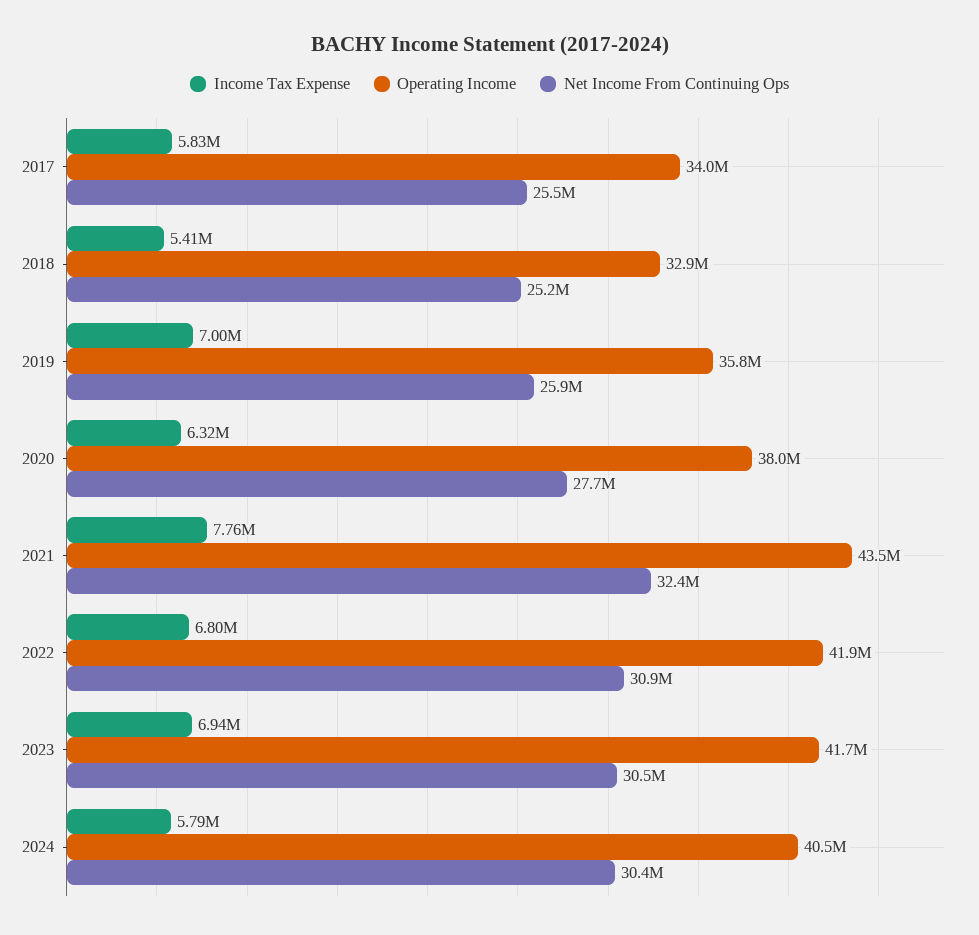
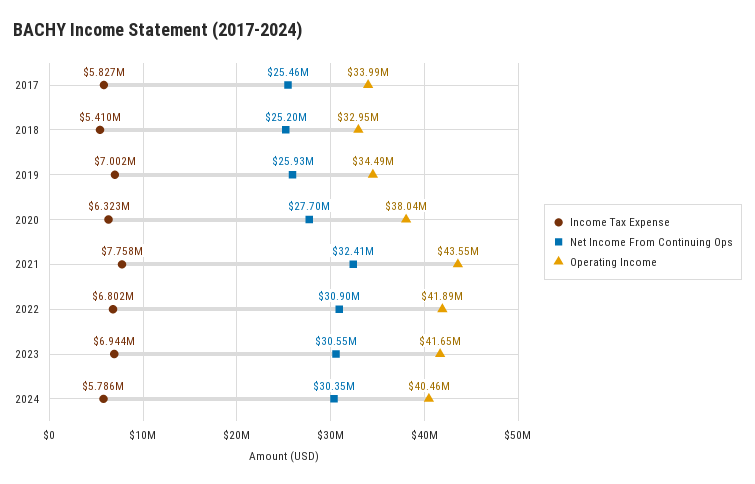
Operating Income, 2019: 35800000 -> 34490000

